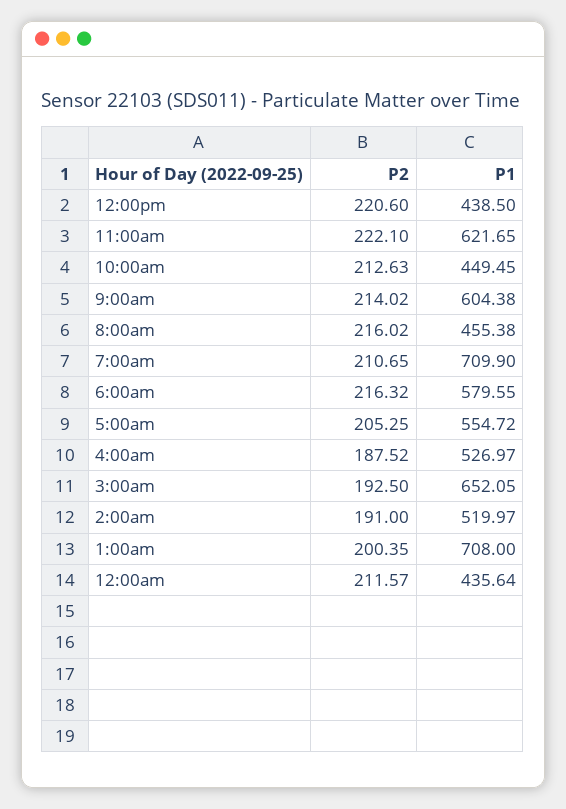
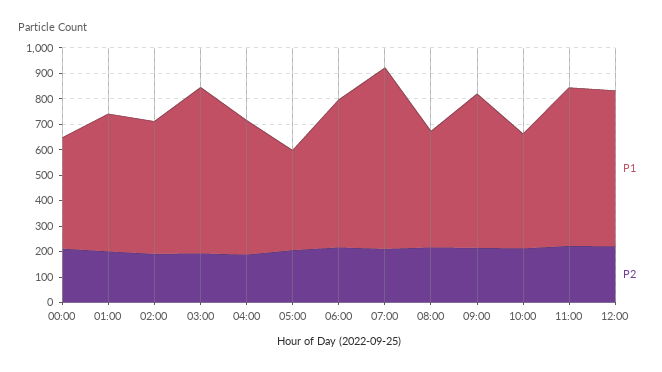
P1, 12:00pm: 438.5 -> 600
P1, 5:00am: 554.72 -> 400
P1, 1:00am: 708 -> 550

